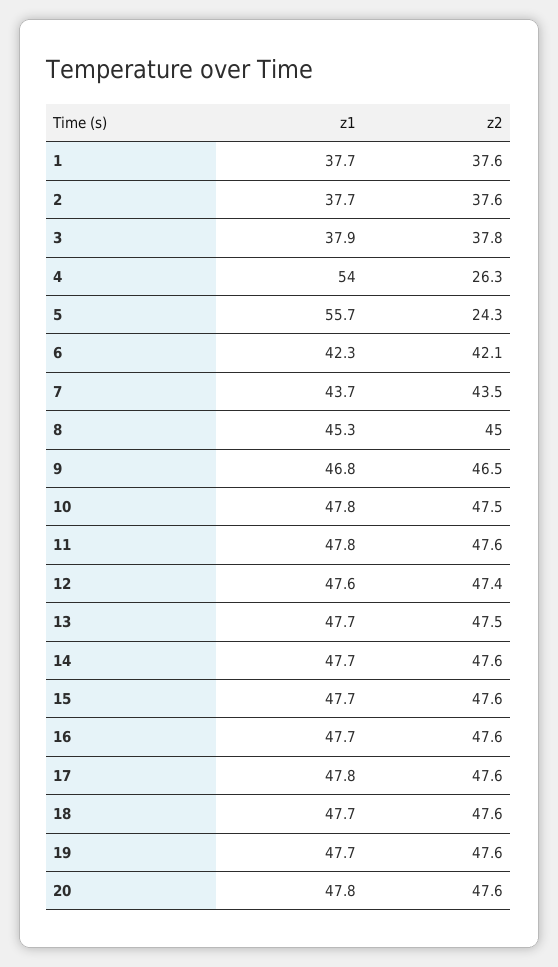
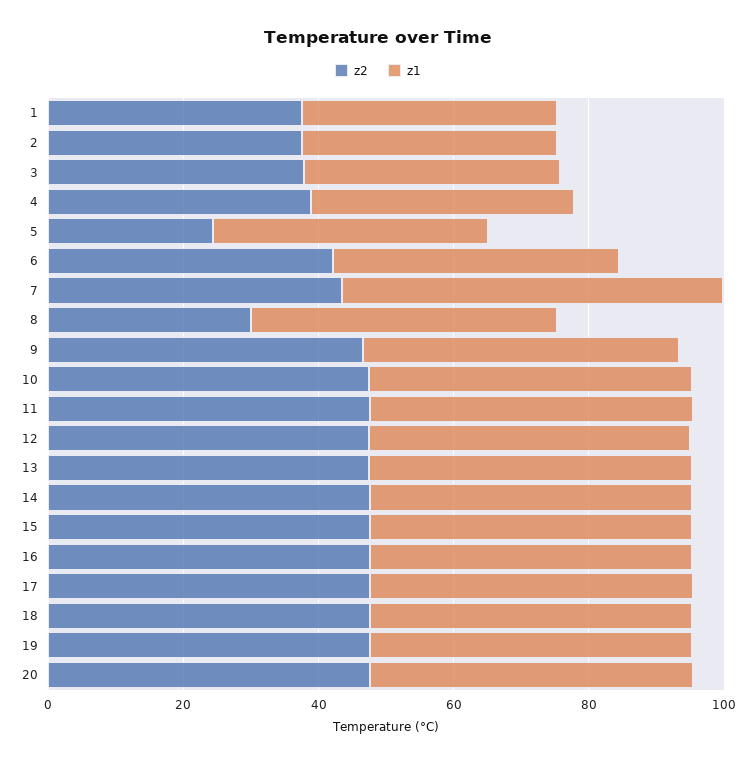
z1, 4: 54 -> 40
z2, 4: 26.3 -> 40
z1, 5: 55.7 -> 40
z1, 7: 43.7 -> 55
z2, 8: 45 -> 30

